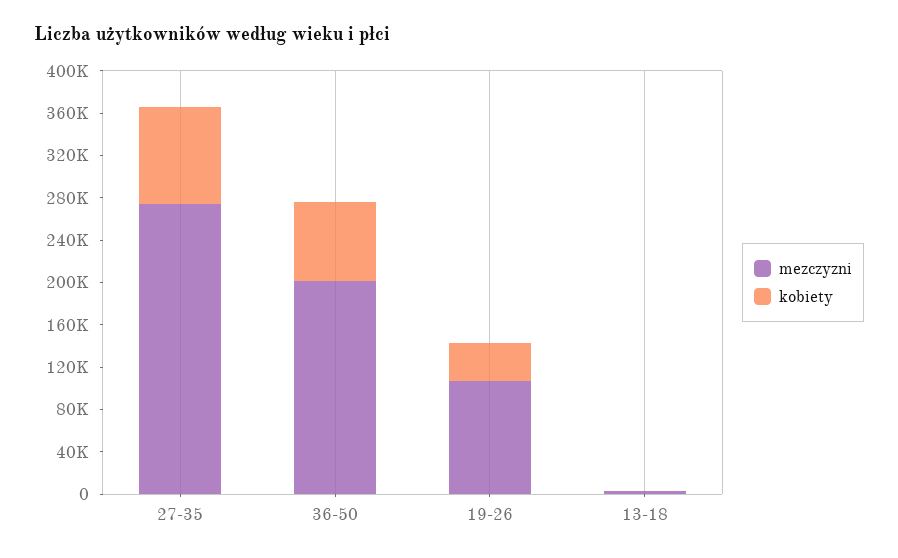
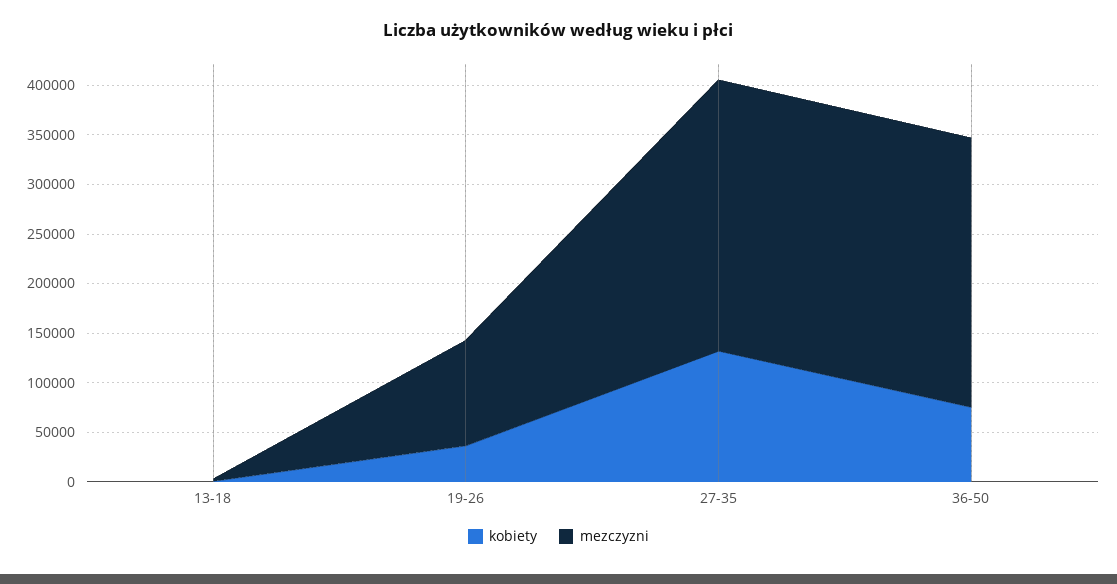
kobiety, 27-35: 90000 -> 130000
mezczyzni, 36-50: 200000 -> 270000

